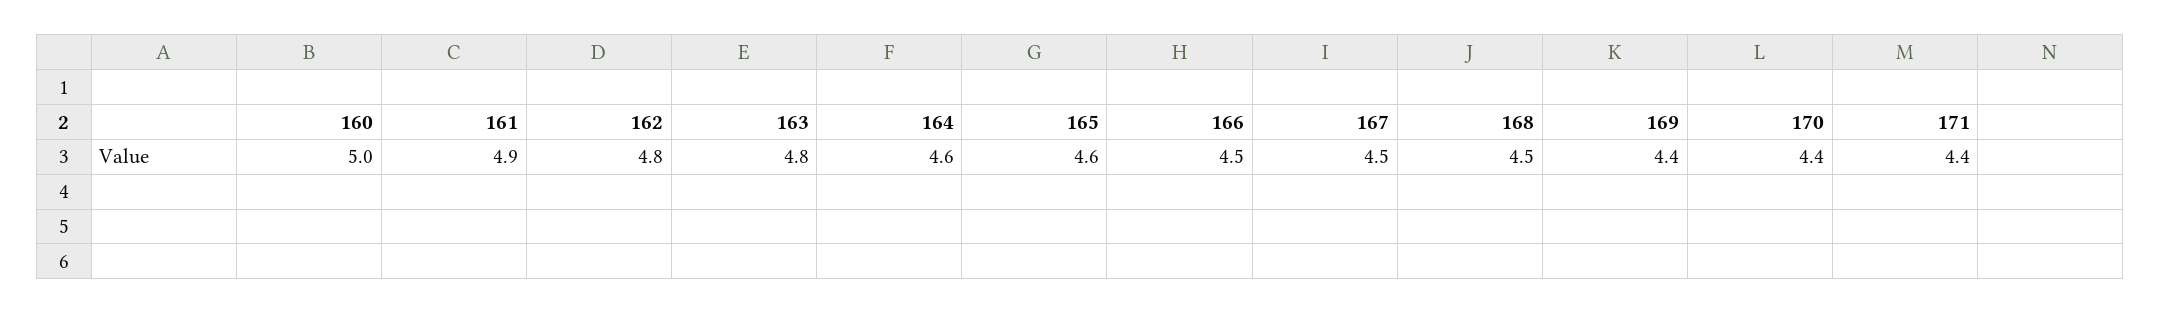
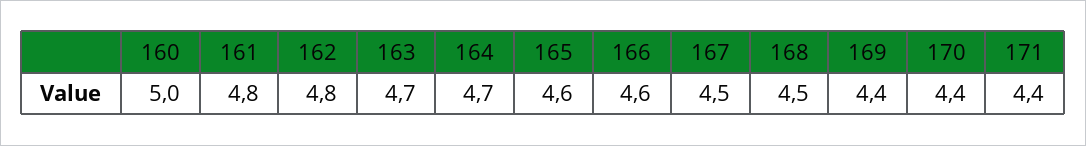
161: 4.9 -> 4.8
163: 4.8 -> 4.7
164: 4.6 -> 4.7
166: 4.5 -> 4.6

